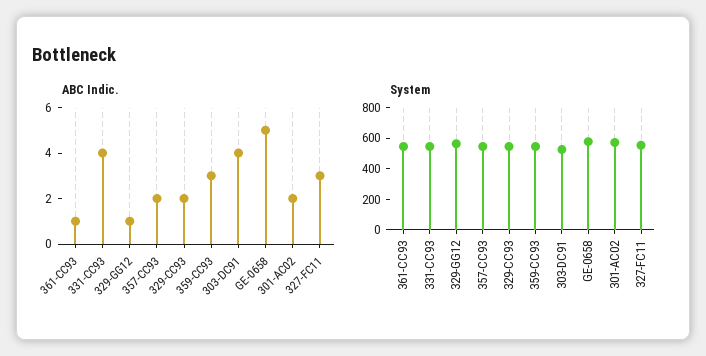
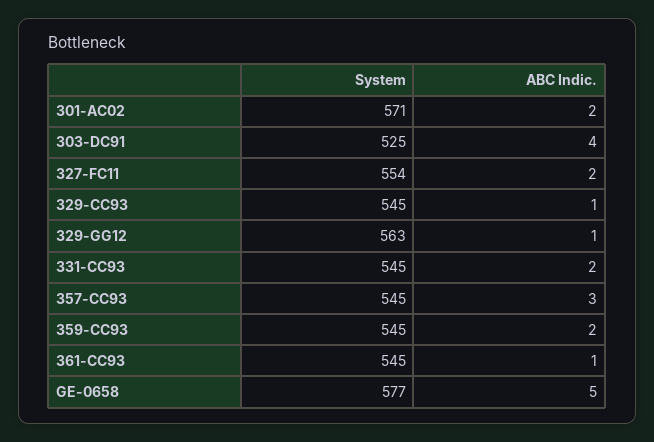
ABC Indic., 331-CC93: 4 -> 2
ABC Indic., 357-CC93: 2 -> 3
ABC Indic., 329-CC93: 2 -> 1
ABC Indic., 359-CC93: 3 -> 2
ABC Indic., 327-FC11: 3 -> 2

